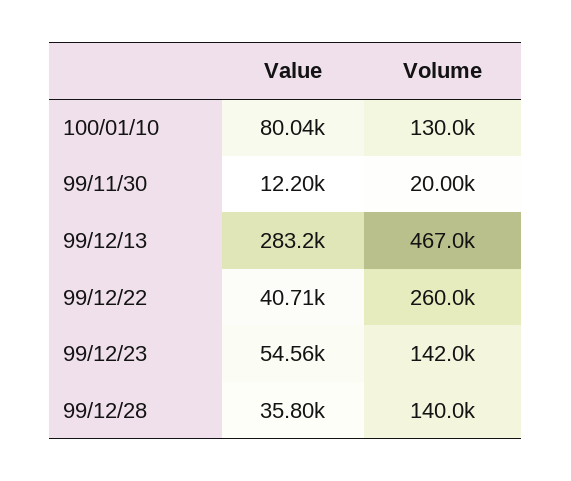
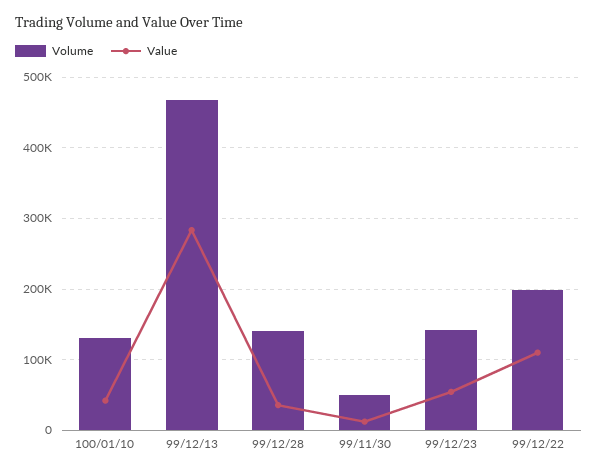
Value, 100/01/10: 80040 -> 40000
Volume, 99/11/30: 20000 -> 50000
Value, 99/12/22: 40710 -> 110000
Volume, 99/12/22: 260000 -> 200000

